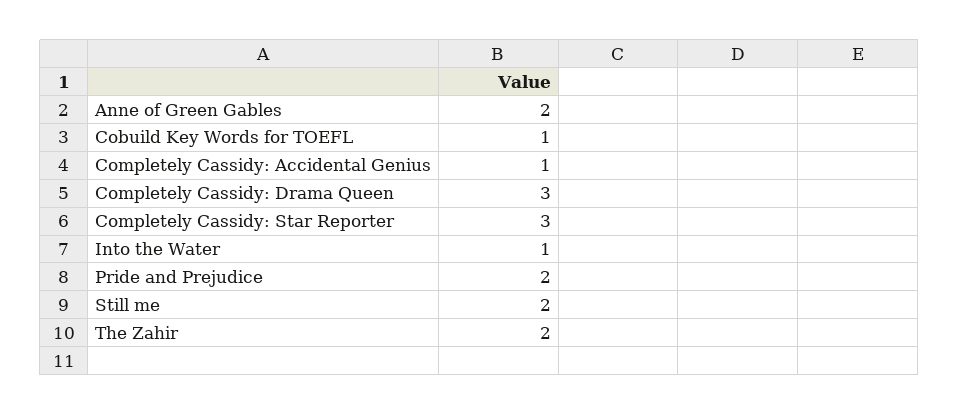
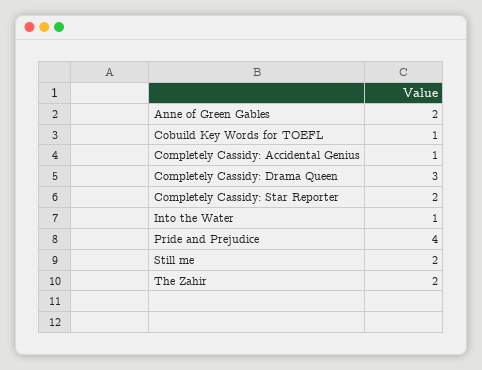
Completely Cassidy: Star Reporter: 3 -> 2
Pride and Prejudice: 2 -> 4

